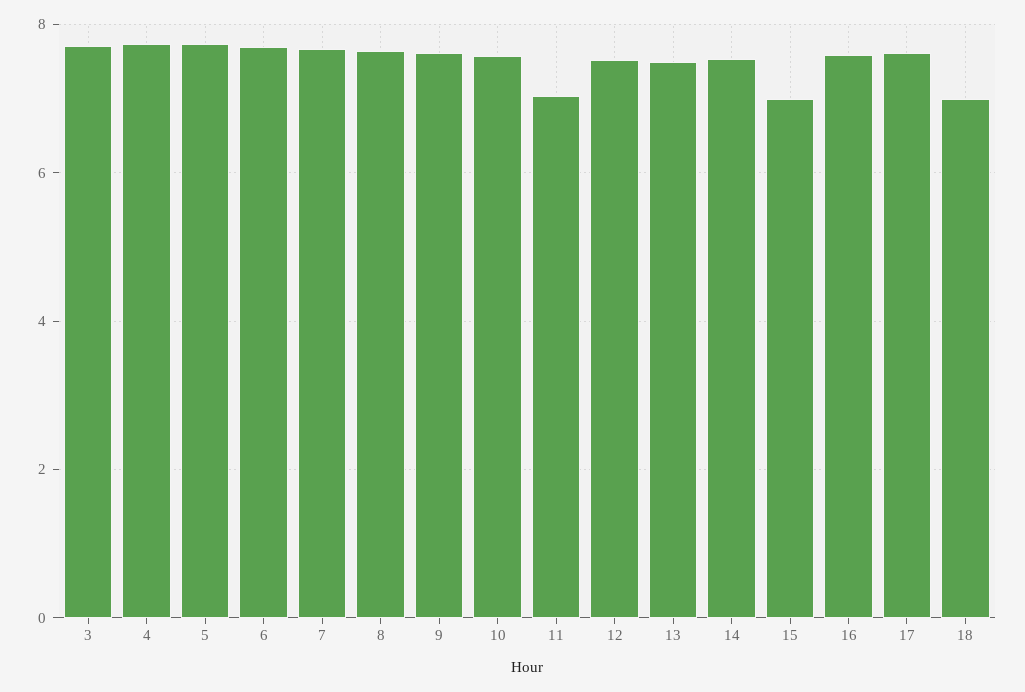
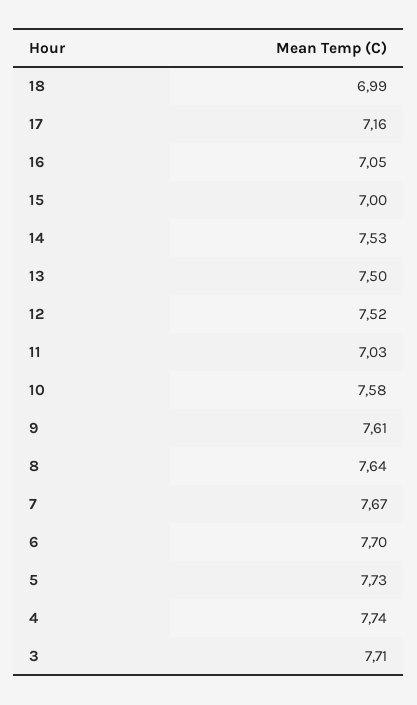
16: 7.6 -> 7.05
17: 7.6 -> 7.16

